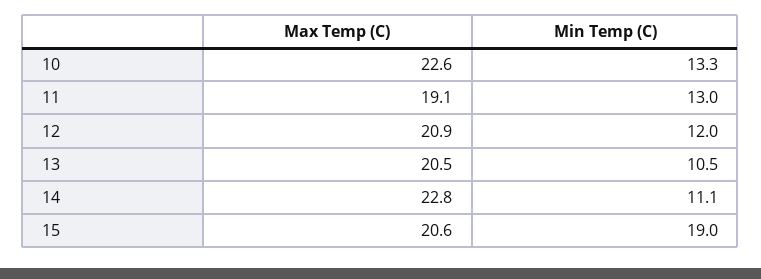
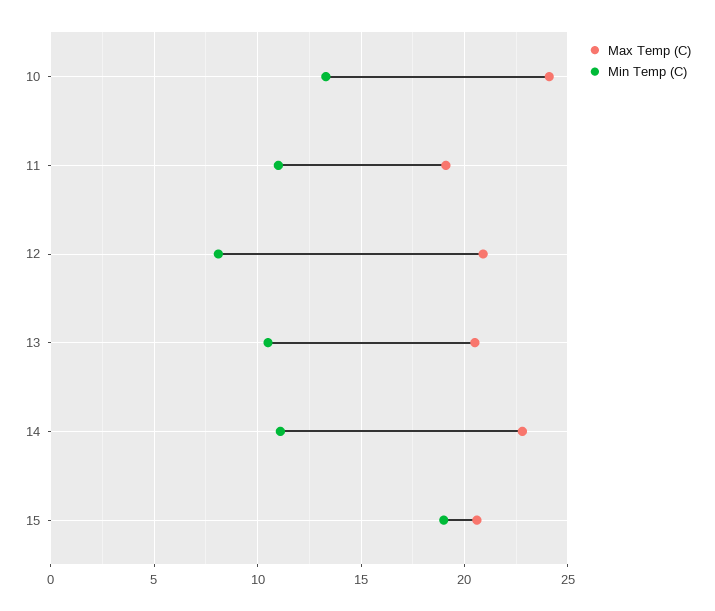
Max Temp (C), 10: 22.6 -> 24
Min Temp (C), 11: 13 -> 11
Min Temp (C), 12: 12 -> 8

